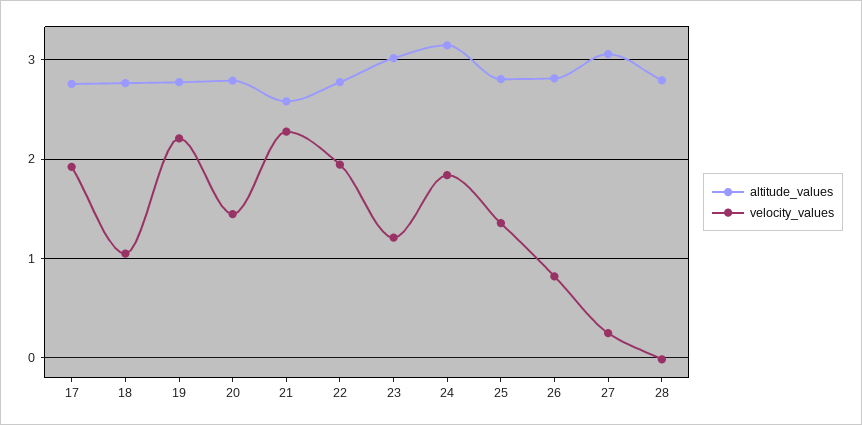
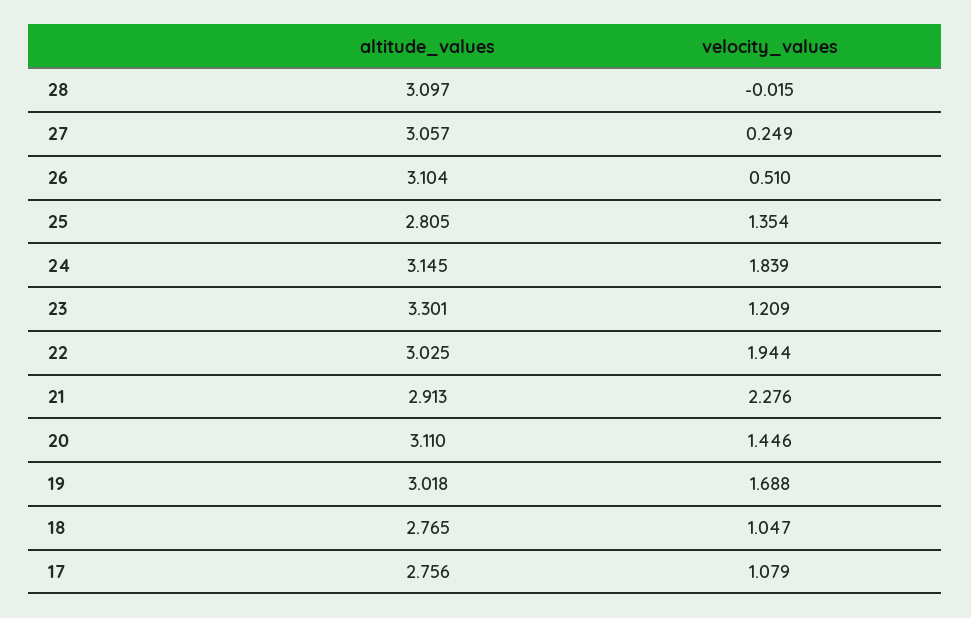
velocity_values, 17: 1.9 -> 1.079
altitude_values, 19: 2.8 -> 3.018
velocity_values, 19: 2.2 -> 1.688
altitude_values, 20: 2.8 -> 3.11
altitude_values, 21: 2.6 -> 2.913
altitude_values, 22: 2.8 -> 3.025
altitude_values, 23: 3 -> 3.301
altitude_values, 26: 2.8 -> 3.104
velocity_values, 26: 0.8 -> 0.51
altitude_values, 28: 2.8 -> 3.097

